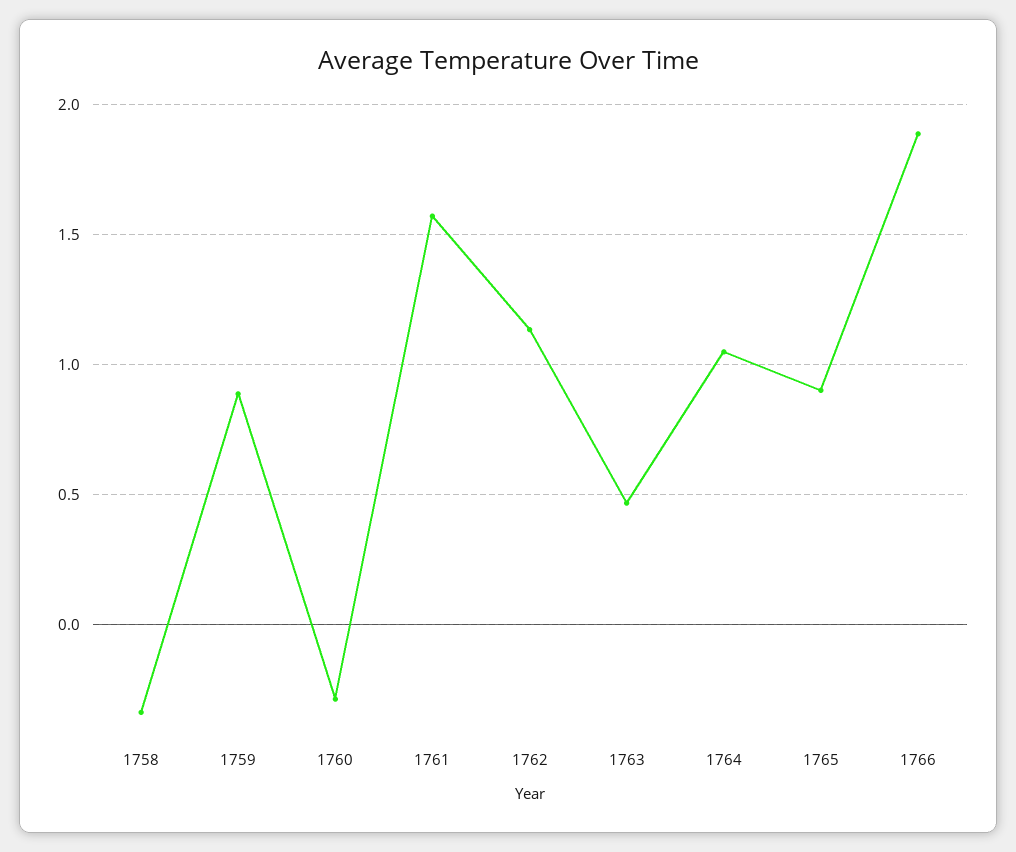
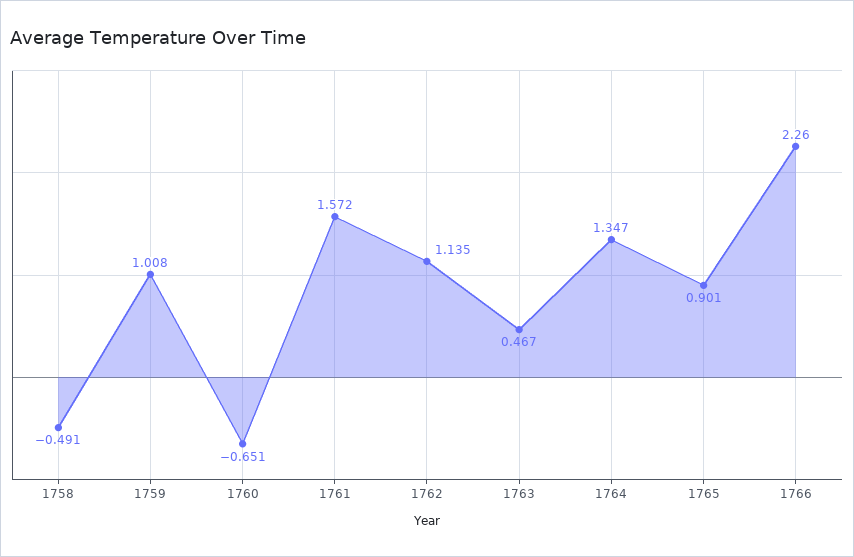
1758: -0.35 -> -0.491
1759: 0.9 -> 1.008
1760: -0.3 -> -0.651
1764: 1.05 -> 1.347
1766: 1.9 -> 2.26

